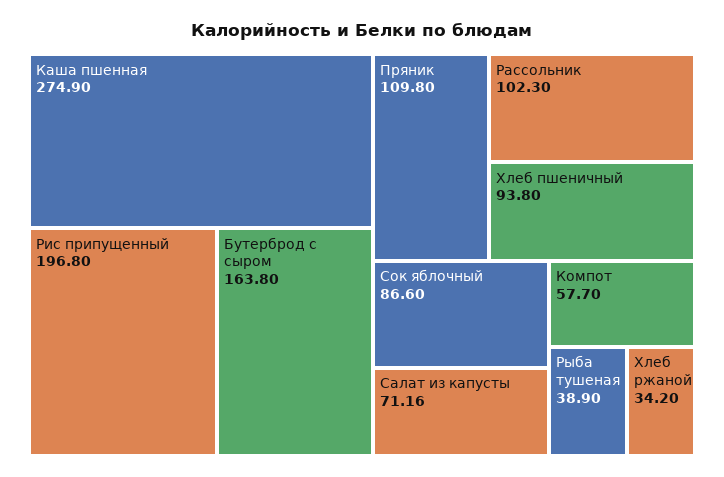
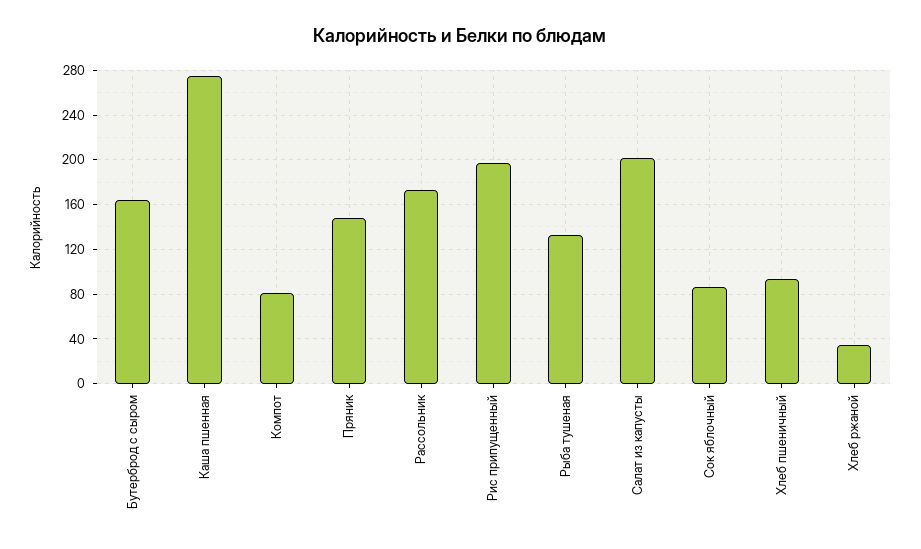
Пряник: 109.8 -> 150
Рассольник: 102.3 -> 170
Салат из капусты: 71.16 -> 200
Компот: 57.7 -> 80
Рыба тушеная: 38.9 -> 130

